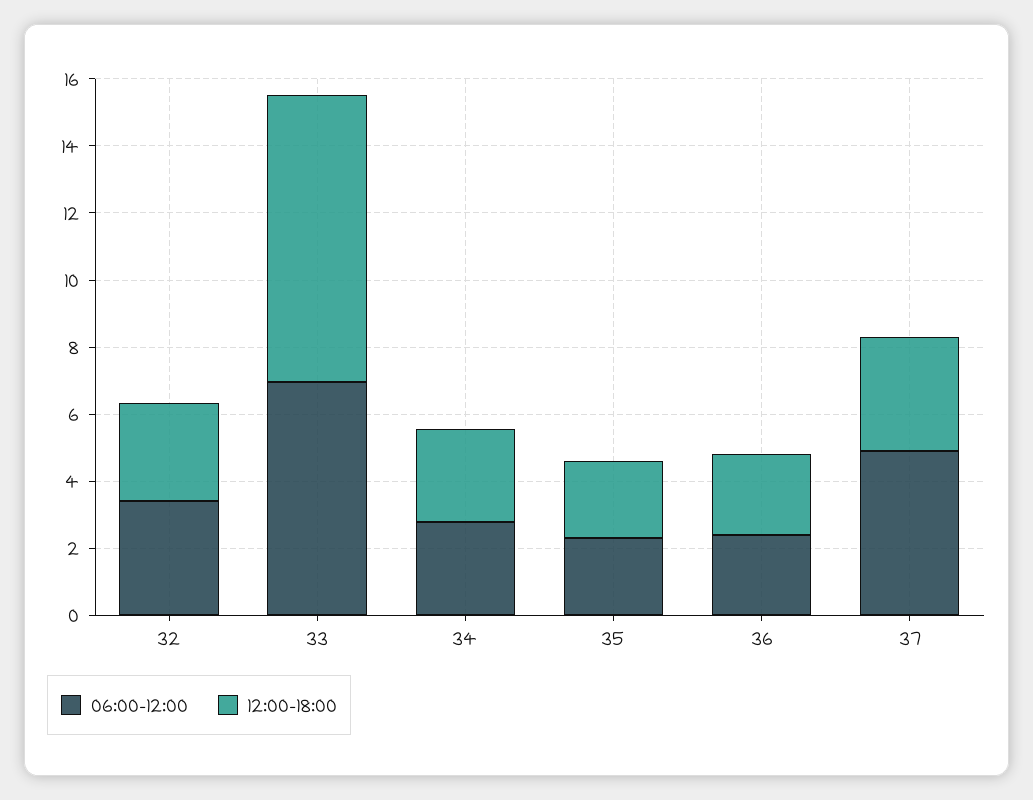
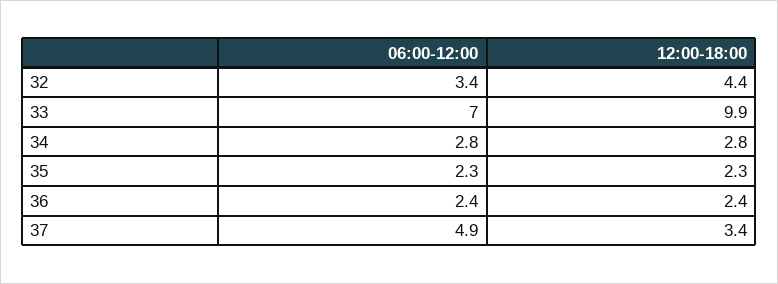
12:00-18:00, 32: 3 -> 4.4
12:00-18:00, 33: 8.5 -> 9.9

